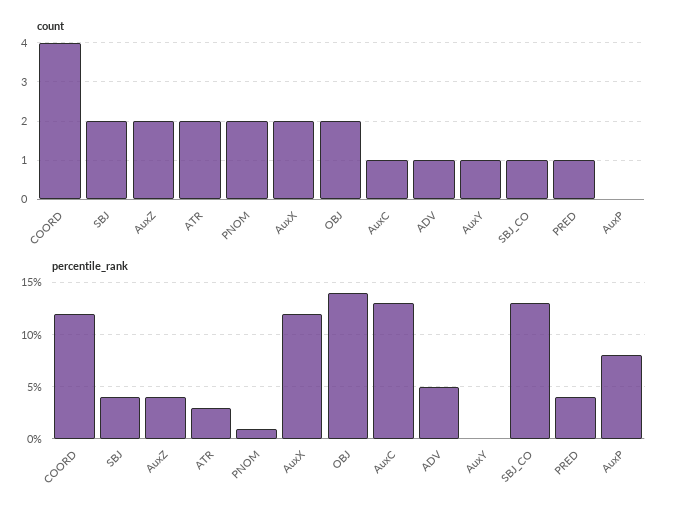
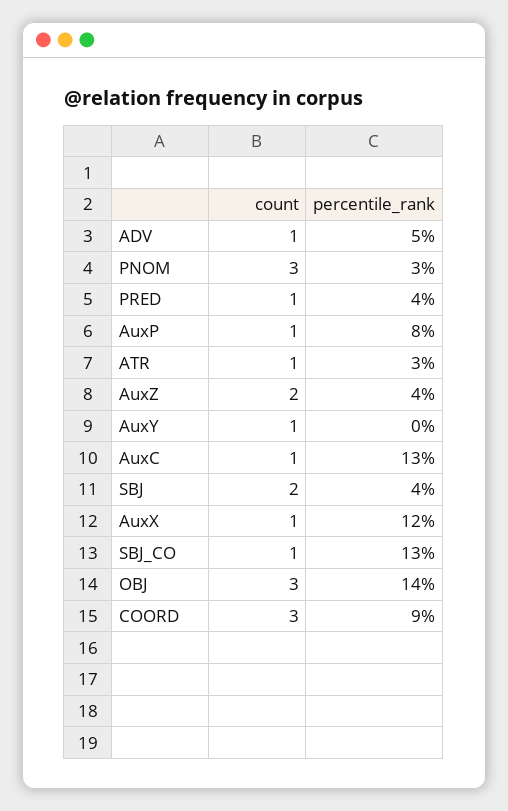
count, COORD: 4 -> 3
count, ATR: 2 -> 1
count, PNOM: 2 -> 3
count, AuxX: 2 -> 1
count, OBJ: 2 -> 3
count, AuxP: 0 -> 1
percentile_rank, COORD: 12 -> 9
percentile_rank, PNOM: 1 -> 3

